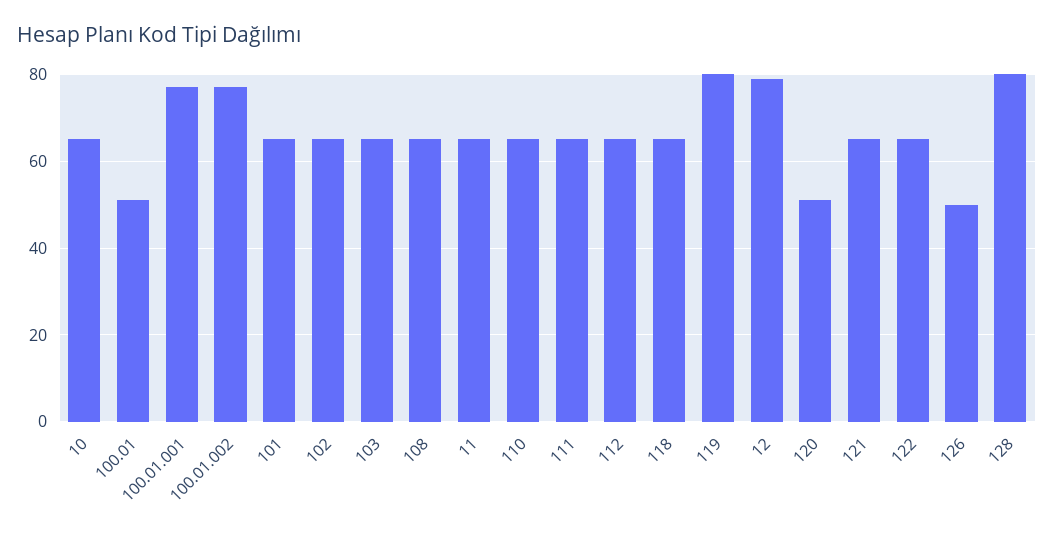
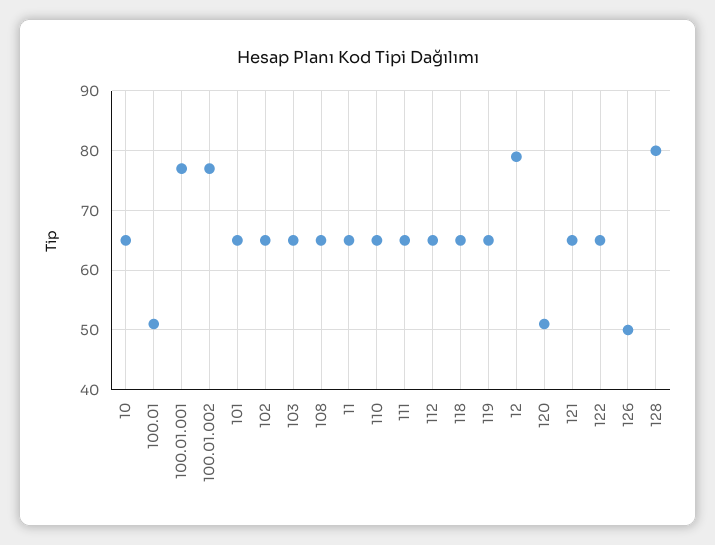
119: 80 -> 65

